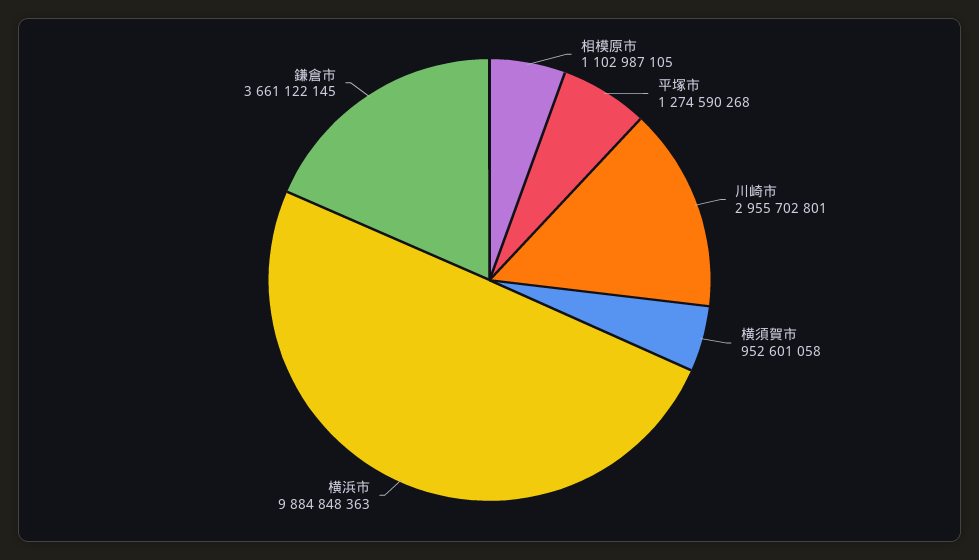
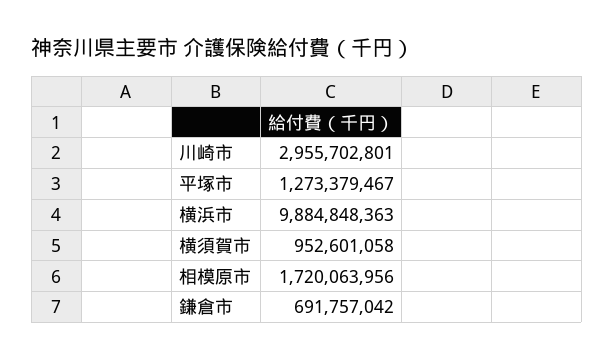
相模原市: 1102987105 -> 1720063956
平塚市: 1274590268 -> 1273379467
鎌倉市: 3661122145 -> 691757042

